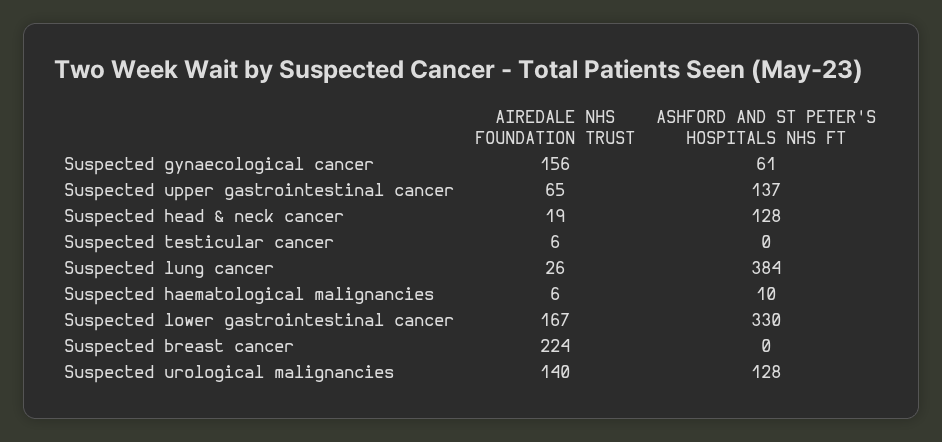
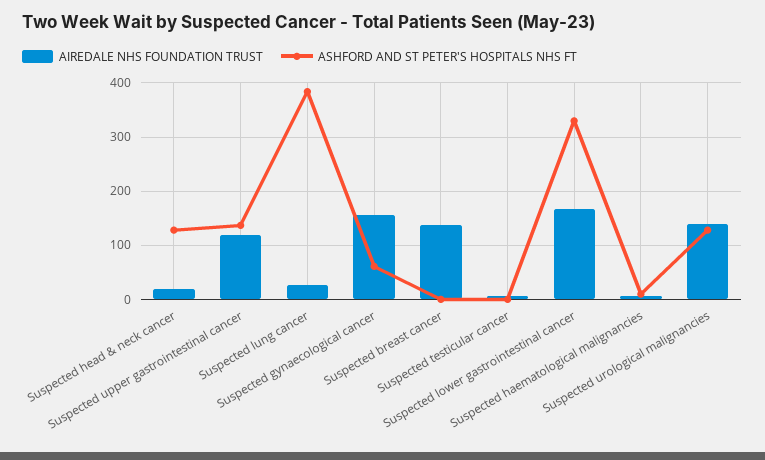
AIREDALE NHS FOUNDATION TRUST, Suspected upper gastrointestinal cancer: 65 -> 120
AIREDALE NHS FOUNDATION TRUST, Suspected breast cancer: 224 -> 140

